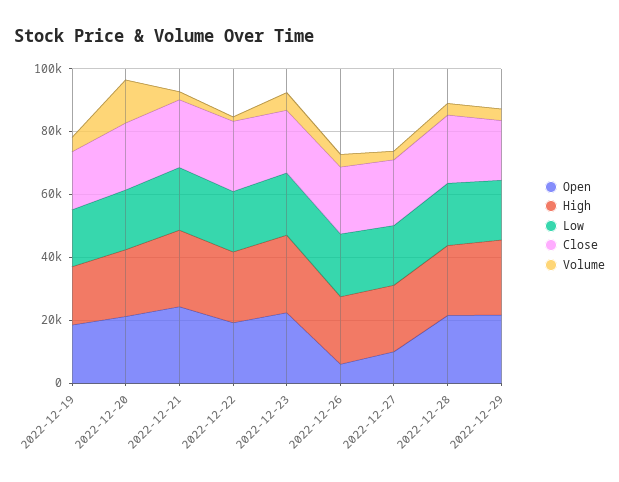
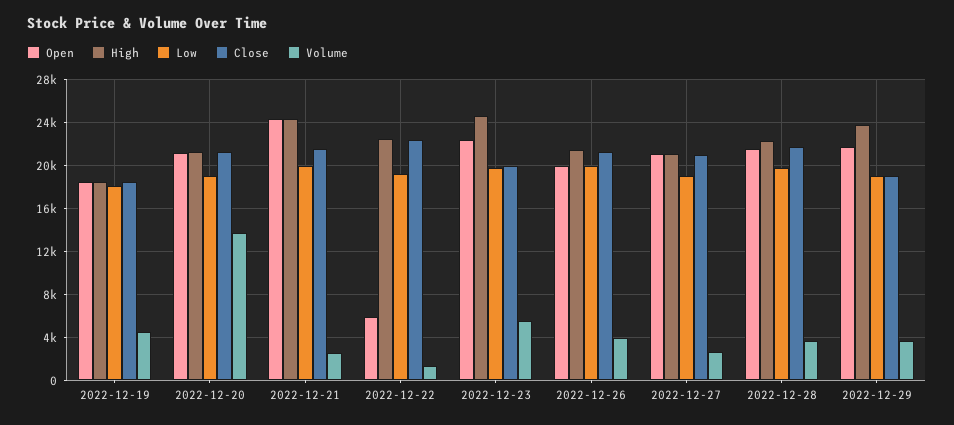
Open, 2022-12-22: 20000 -> 6000
Open, 2022-12-26: 5000 -> 20000
Open, 2022-12-27: 10000 -> 21000

